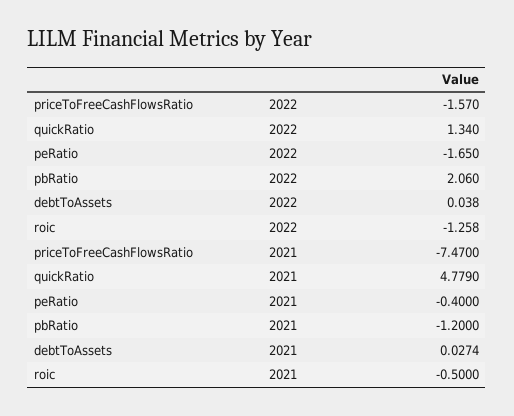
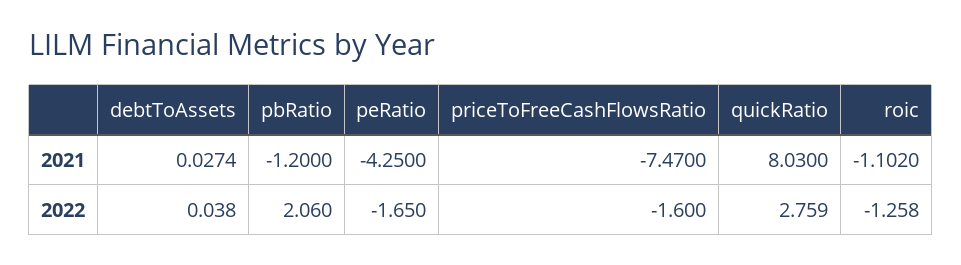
priceToFreeCashFlowsRatio, 2022: -1.57 -> -1.6
quickRatio, 2022: 1.34 -> 2.759
quickRatio, 2021: 4.779 -> 8.03
peRatio, 2021: -0.4 -> -4.25
roic, 2021: -0.5 -> -1.102

